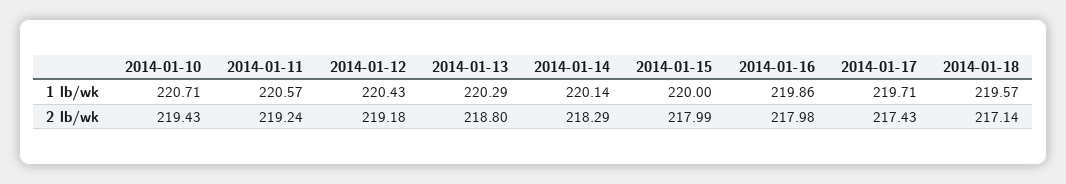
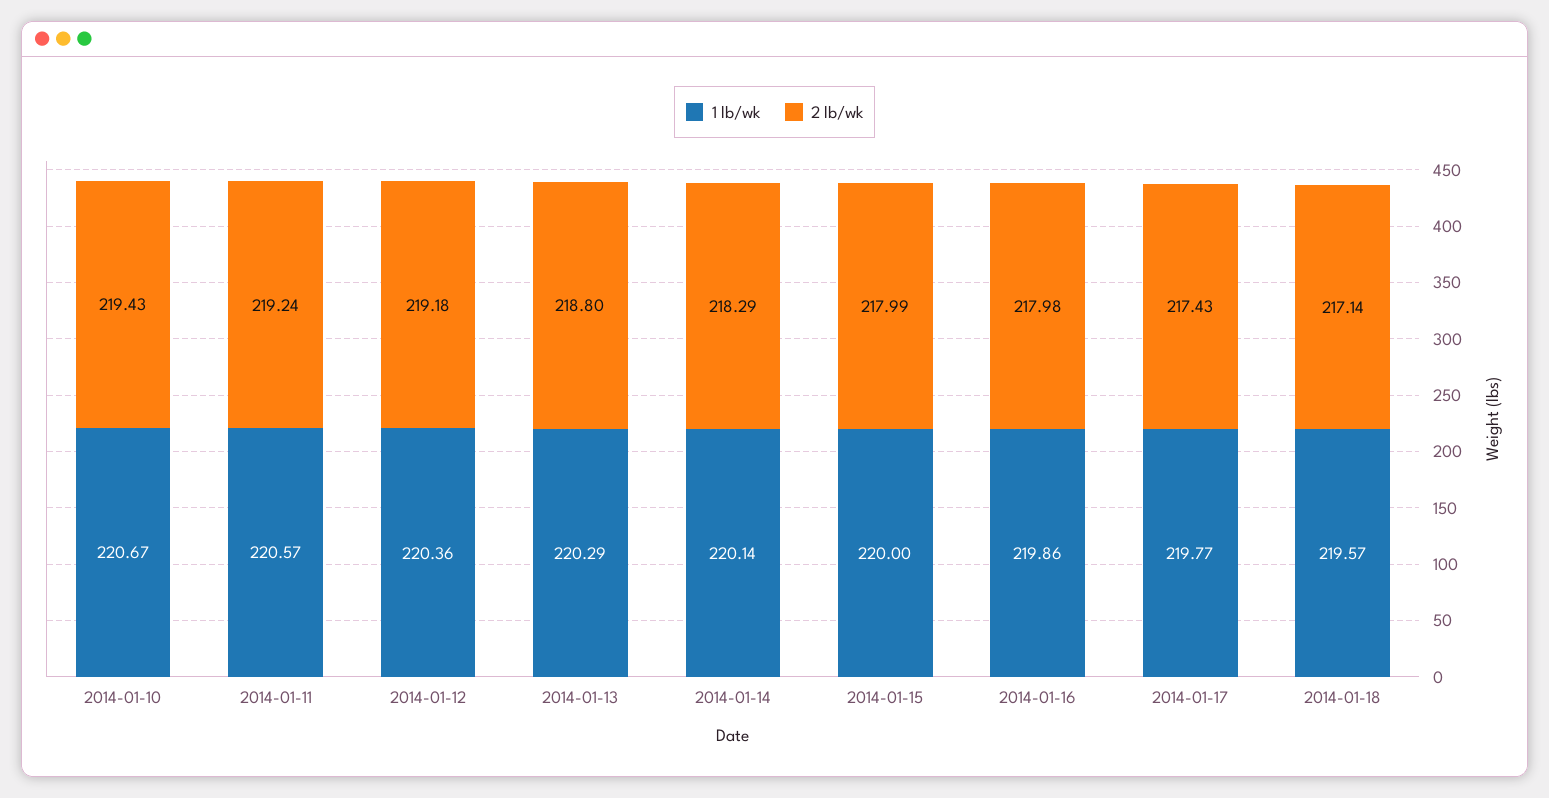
1 lb/wk, 2014-01-10: 220.71 -> 220.67
1 lb/wk, 2014-01-12: 220.43 -> 220.36
1 lb/wk, 2014-01-17: 219.71 -> 219.77

